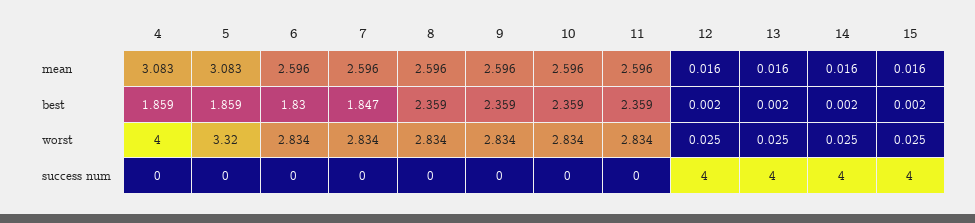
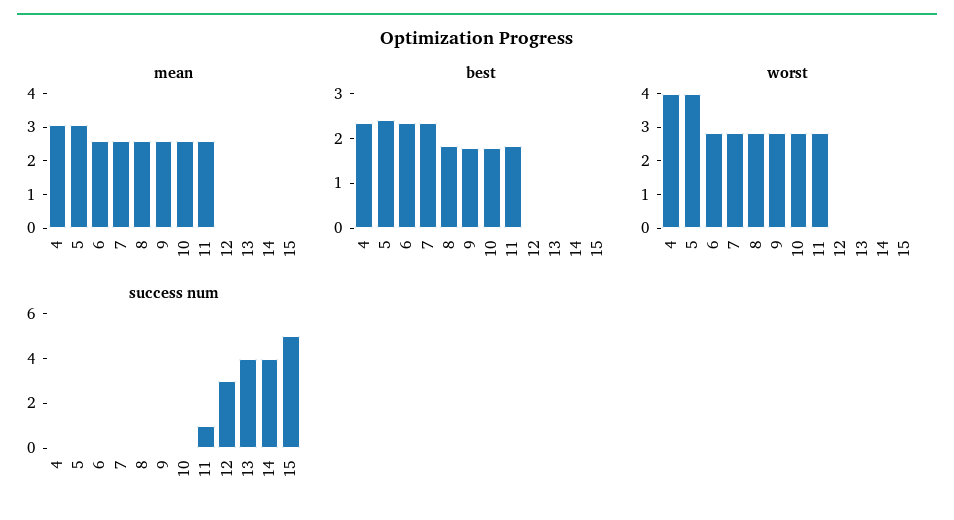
best, 4: 1.859 -> 2.4
best, 5: 1.859 -> 2.4
best, 6: 1.83 -> 2.4
best, 7: 1.847 -> 2.4
best, 8: 2.359 -> 1.8
best, 9: 2.359 -> 1.8
best, 10: 2.359 -> 1.8
best, 11: 2.359 -> 1.8
worst, 5: 3.32 -> 4
success num, 11: 0 -> 1
success num, 12: 4 -> 3
success num, 15: 4 -> 5

